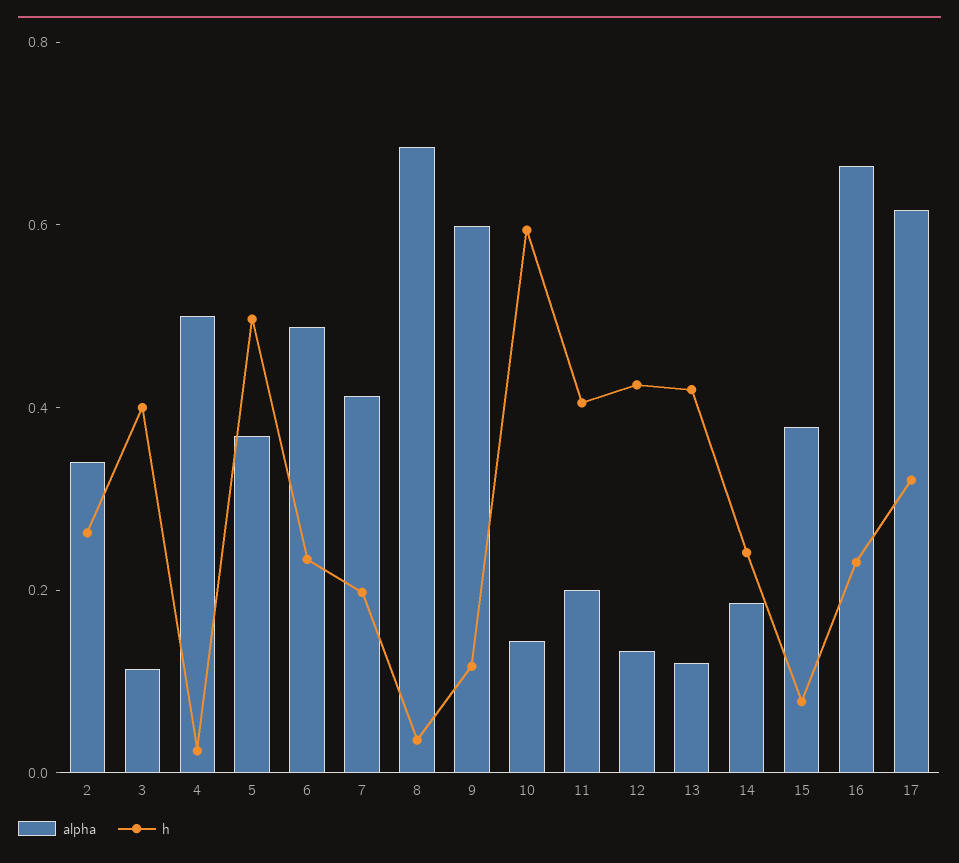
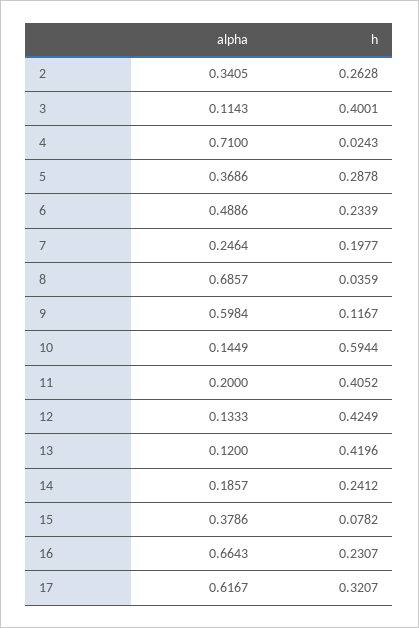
alpha, 4: 0.5 -> 0.71
h, 5: 0.5 -> 0.2878
alpha, 7: 0.4 -> 0.2464

